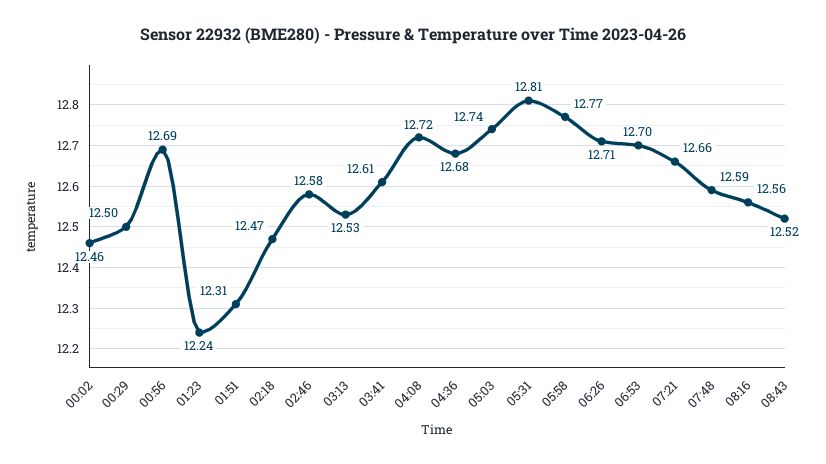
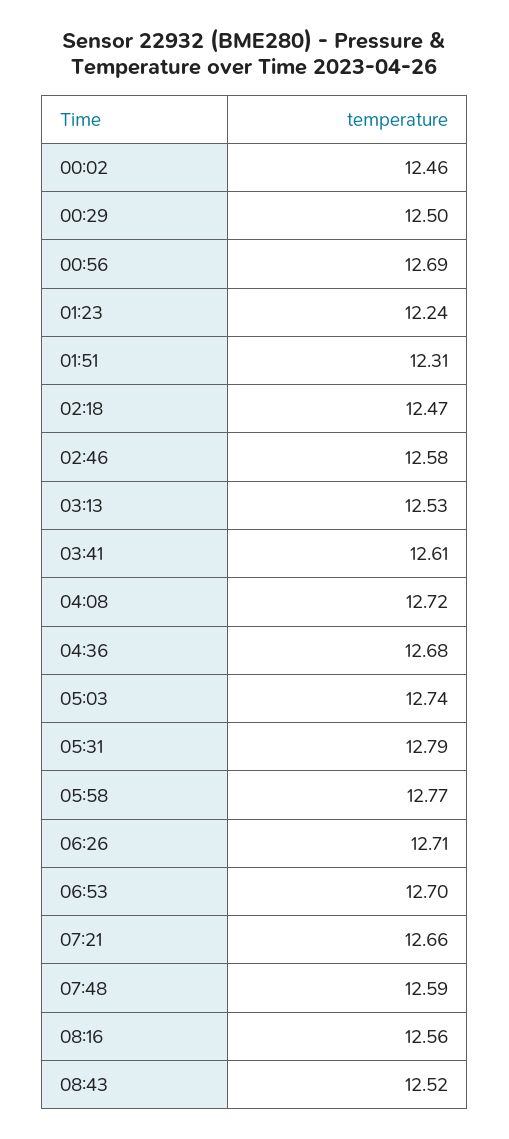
05:31: 12.81 -> 12.79

